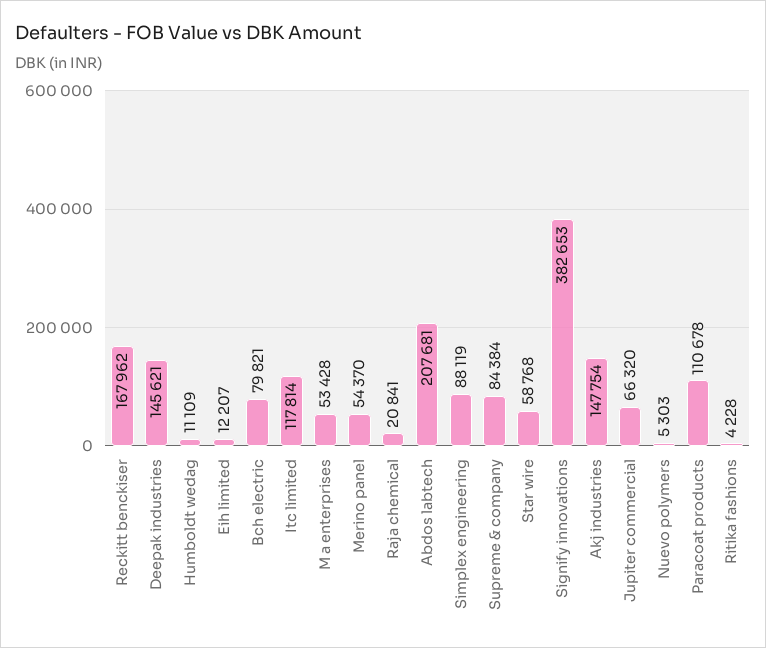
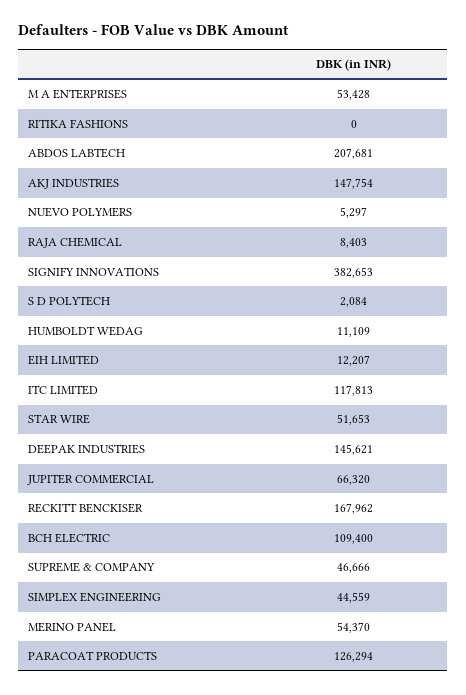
Bch electric: 79821 -> 109400
Itc limited: 117814 -> 117813
Raja chemical: 20841 -> 8403
Simplex engineering: 88119 -> 44559
Supreme & company: 84384 -> 46666
Star wire: 58768 -> 51653
Nuevo polymers: 5303 -> 5297
Paracoat products: 110678 -> 126294
Ritika fashions: 4228 -> 0
S D POLYTECH: none -> 2084

